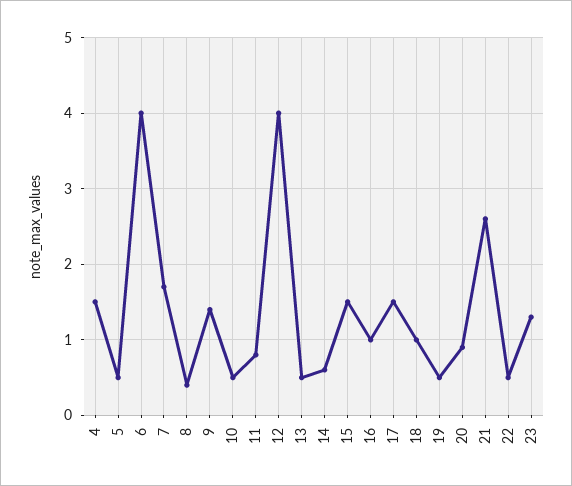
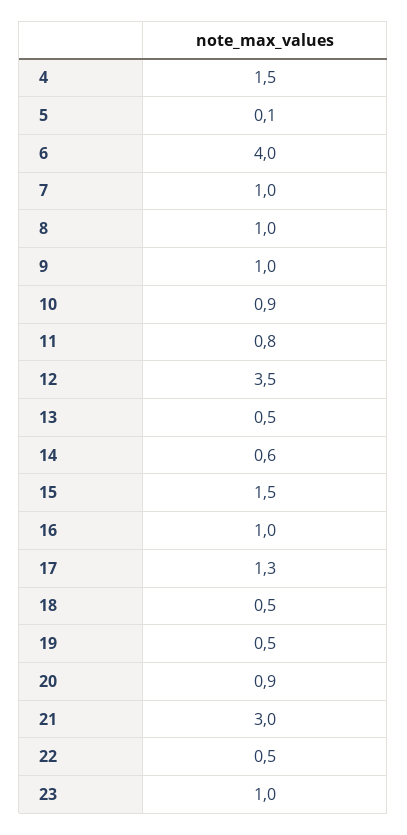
5: 0.5 -> 0.1
7: 1.7 -> 1
8: 0.4 -> 1
9: 1.4 -> 1
10: 0.5 -> 0.9
12: 4 -> 3.5
17: 1.5 -> 1.3
18: 1 -> 0.5
21: 2.6 -> 3
23: 1.3 -> 1

